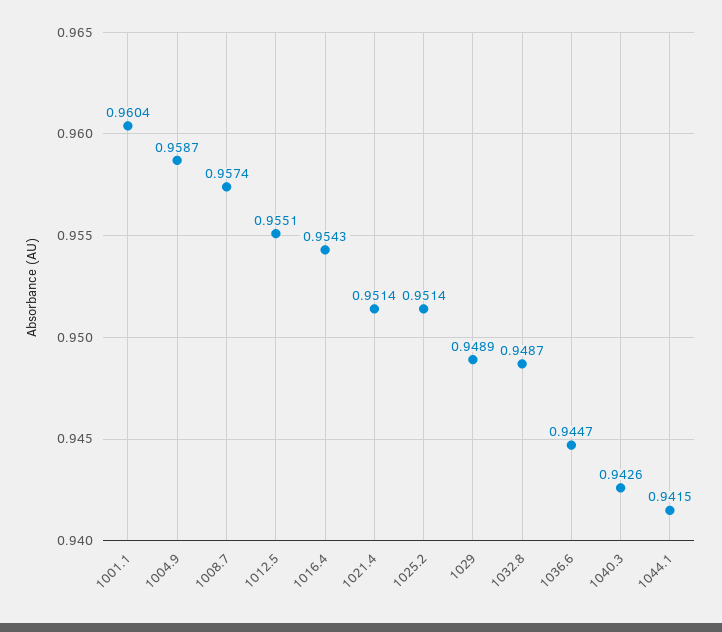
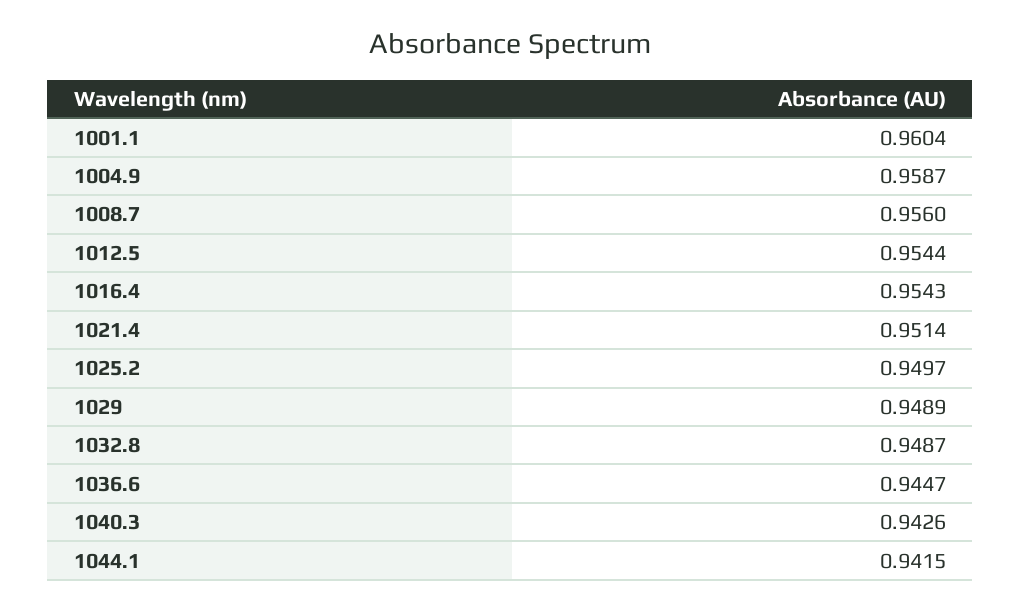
1008.7: 0.9574 -> 0.956
1012.5: 0.9551 -> 0.9544
1025.2: 0.9514 -> 0.9497

